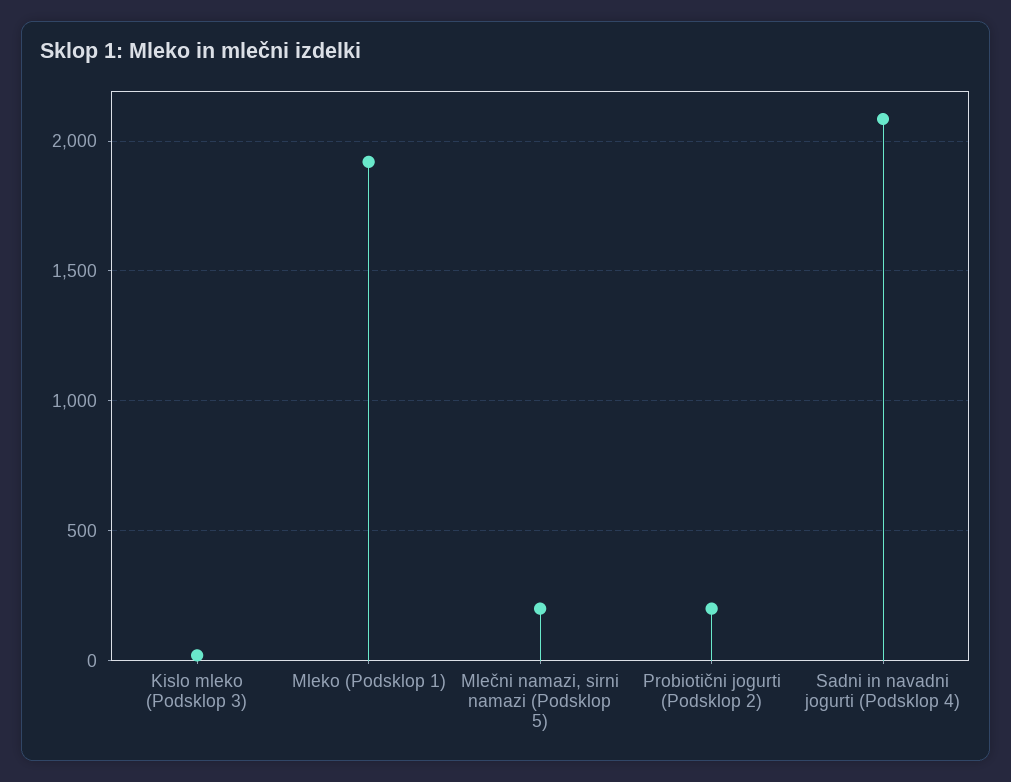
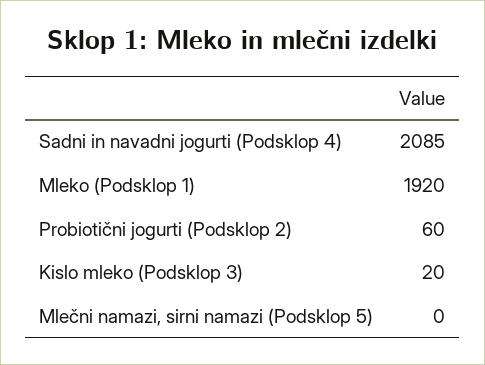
Mlečni namazi, sirni namazi (Podsklop 5): 200 -> 0
Probiotični jogurti (Podsklop 2): 200 -> 60

